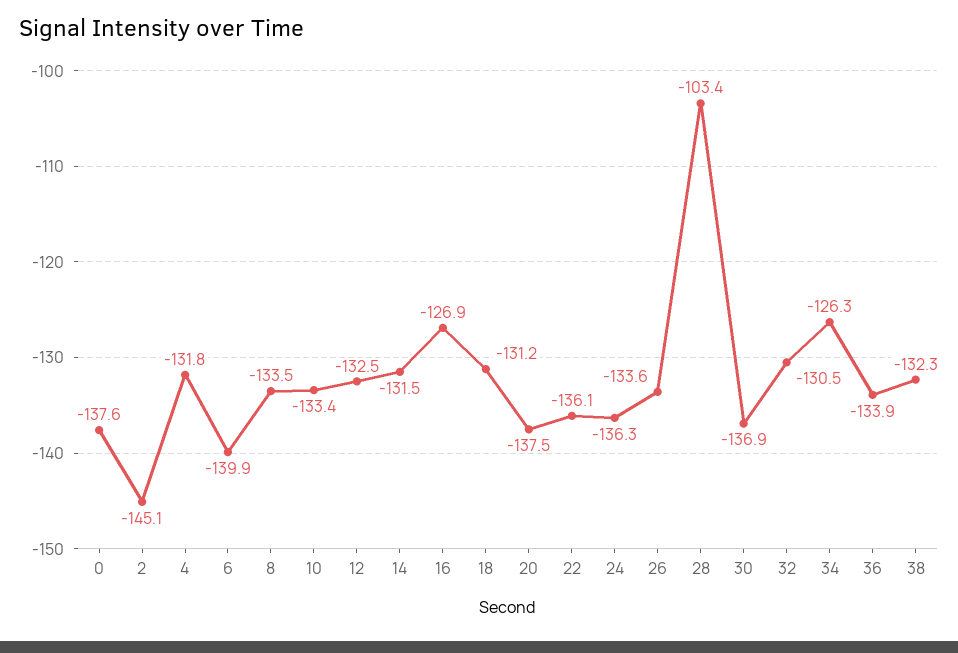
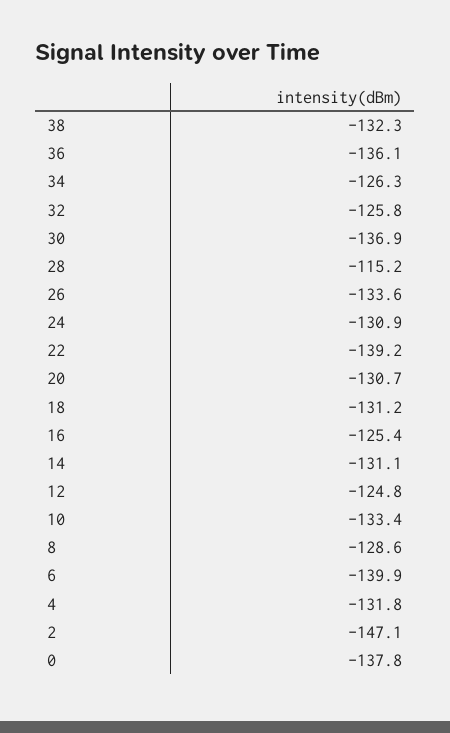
0: -137.6 -> -137.8
2: -145.1 -> -147.1
8: -133.5 -> -128.6
12: -132.5 -> -124.8
14: -131.5 -> -131.1
16: -126.9 -> -125.4
20: -137.5 -> -130.7
22: -136.1 -> -139.2
24: -136.3 -> -130.9
28: -103.4 -> -115.2
32: -130.5 -> -125.8
36: -133.9 -> -136.1

